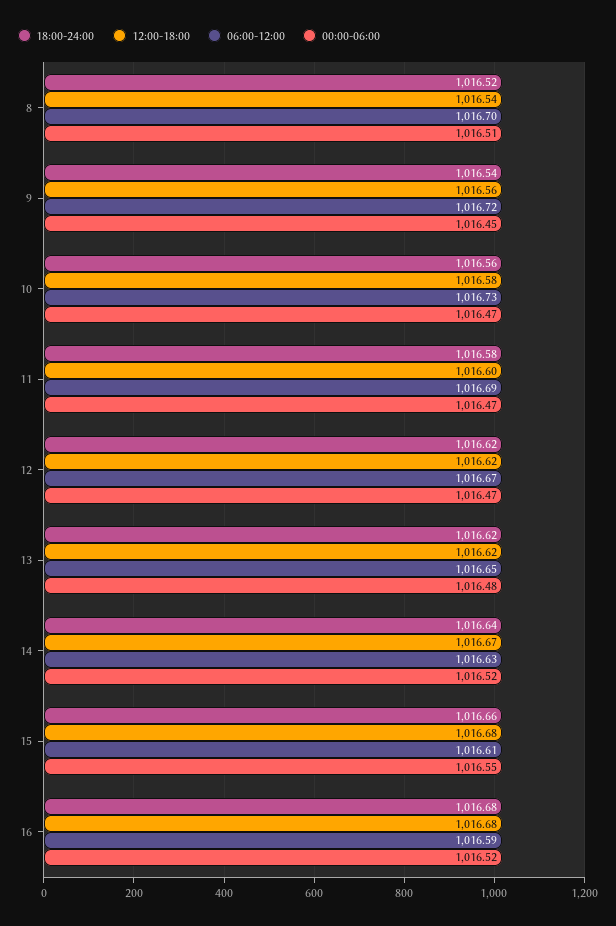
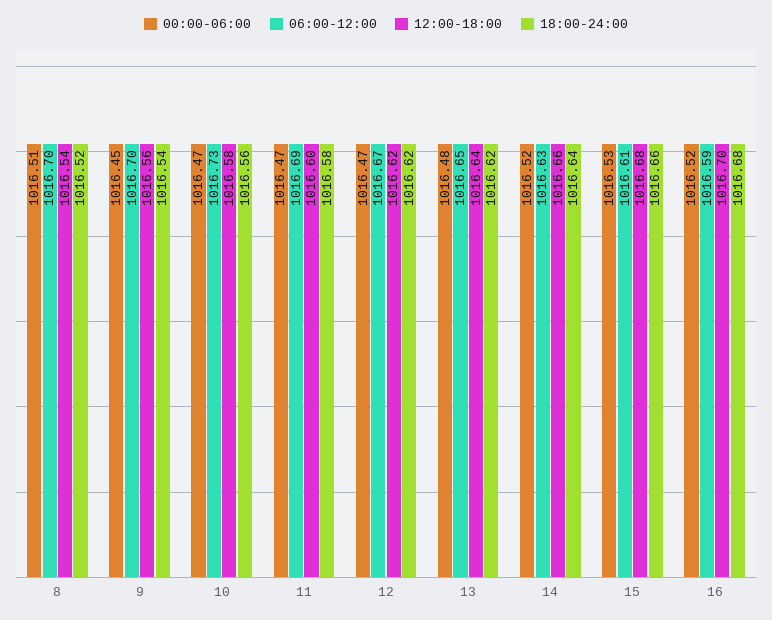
06:00-12:00, 9: 1016.72 -> 1016.7
12:00-18:00, 13: 1016.62 -> 1016.64
12:00-18:00, 14: 1016.67 -> 1016.66
00:00-06:00, 15: 1016.55 -> 1016.53
12:00-18:00, 16: 1016.68 -> 1016.7

